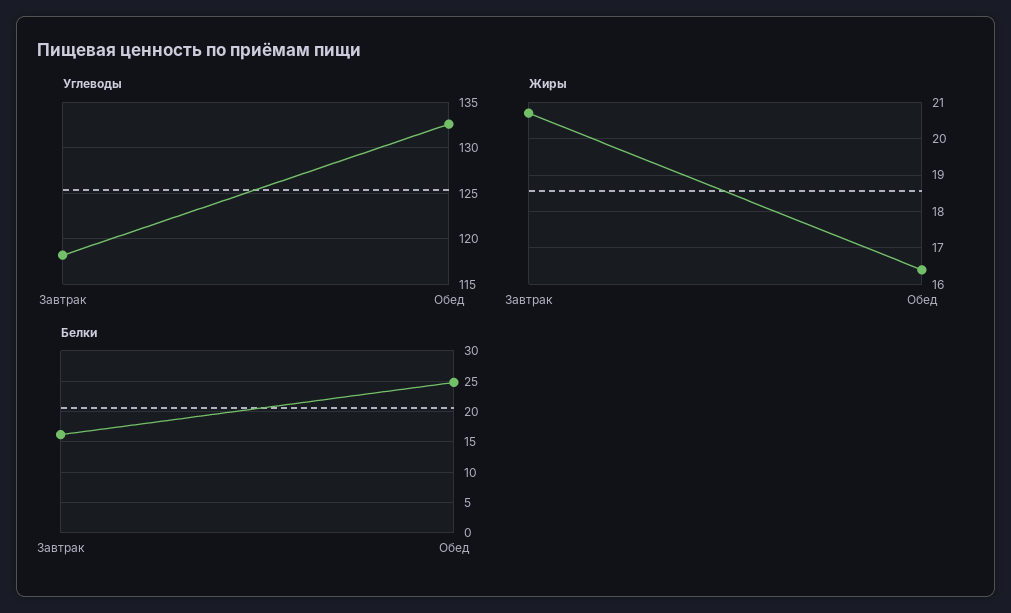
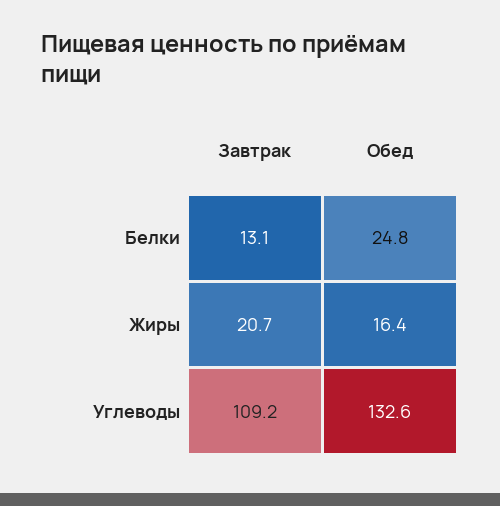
Углеводы, Завтрак: 118 -> 109.2
Белки, Завтрак: 16 -> 13.1

